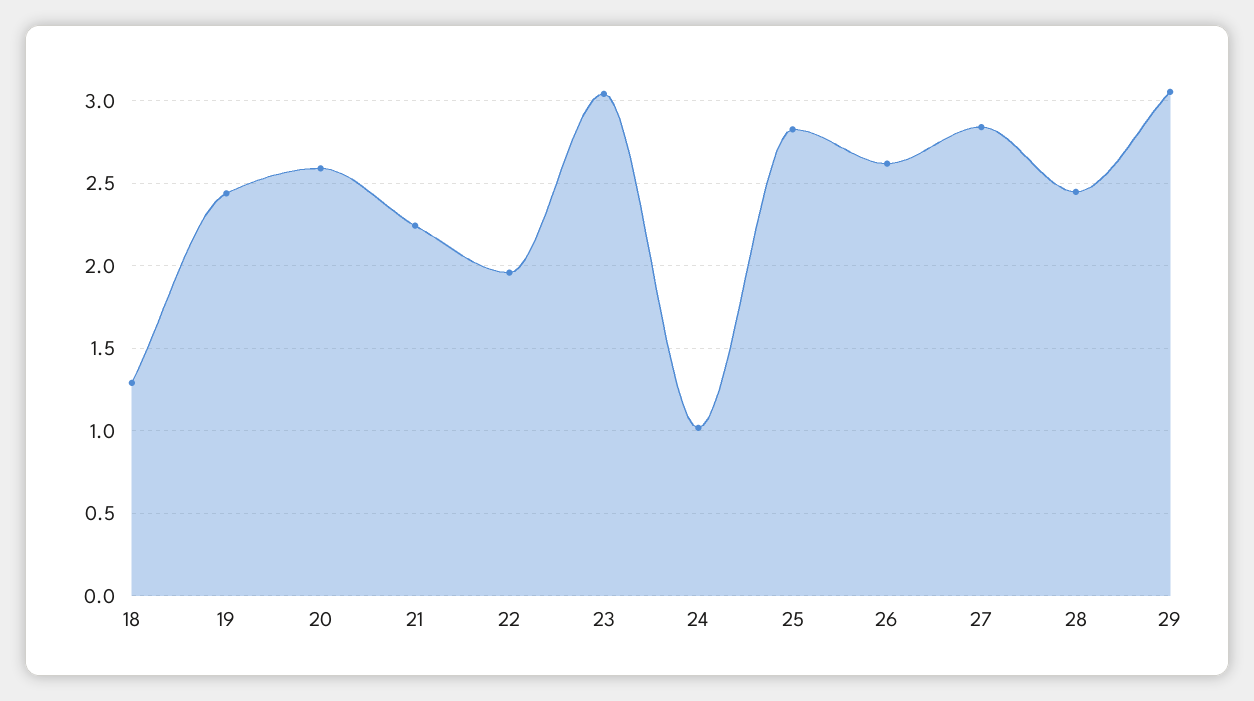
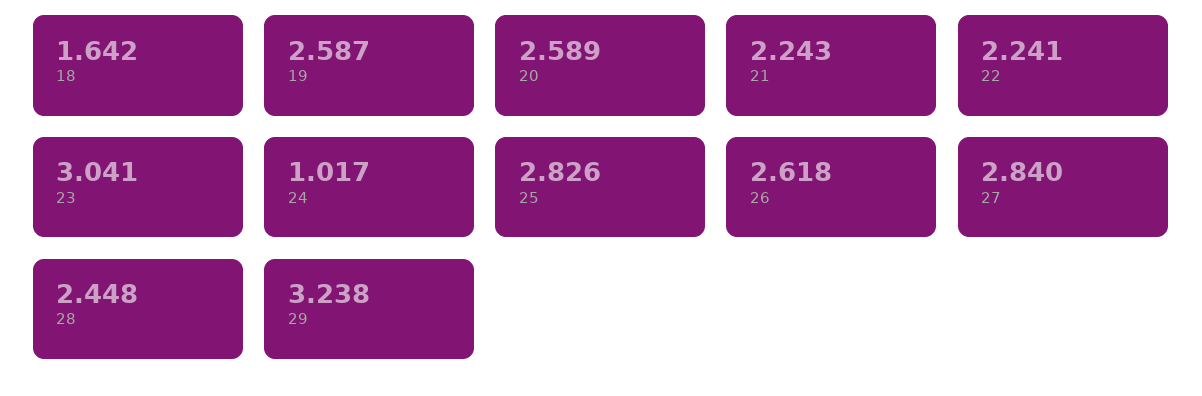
18: 1.3 -> 1.642
19: 2.45 -> 2.587
22: 1.95 -> 2.241
29: 3.05 -> 3.238

